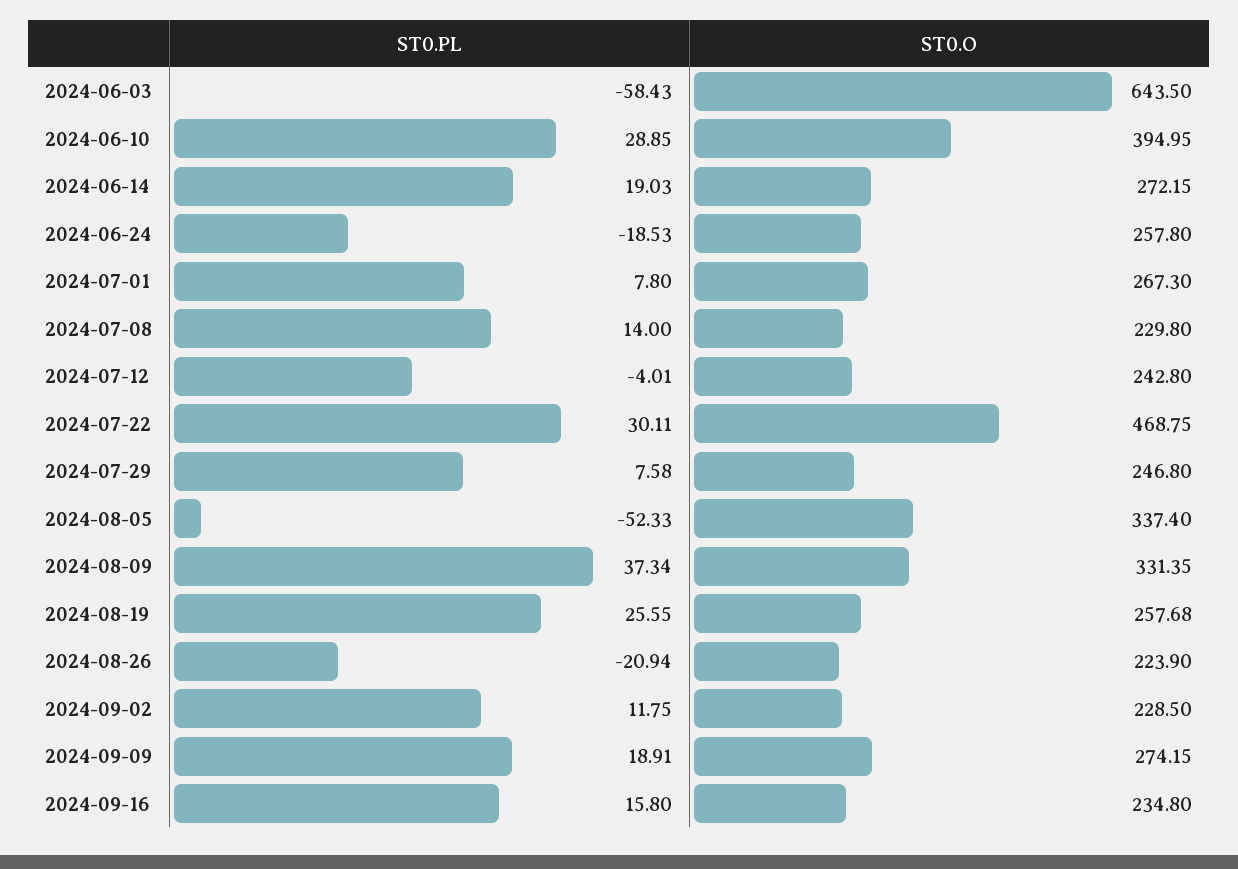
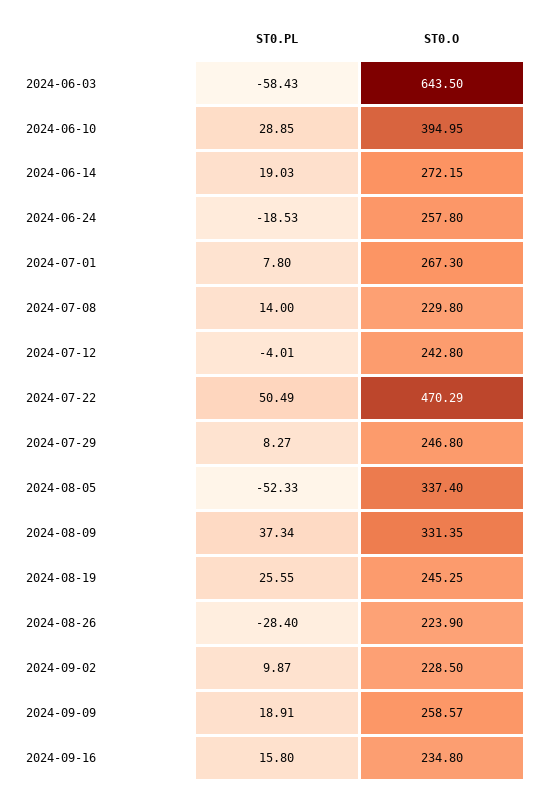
ST0.PL, 2024-07-22: 30.11 -> 50.49
ST0.O, 2024-07-22: 468.75 -> 470.29
ST0.PL, 2024-07-29: 7.58 -> 8.27
ST0.O, 2024-08-19: 257.68 -> 245.25
ST0.PL, 2024-08-26: -20.94 -> -28.4
ST0.PL, 2024-09-02: 11.75 -> 9.87
ST0.O, 2024-09-09: 274.15 -> 258.57

